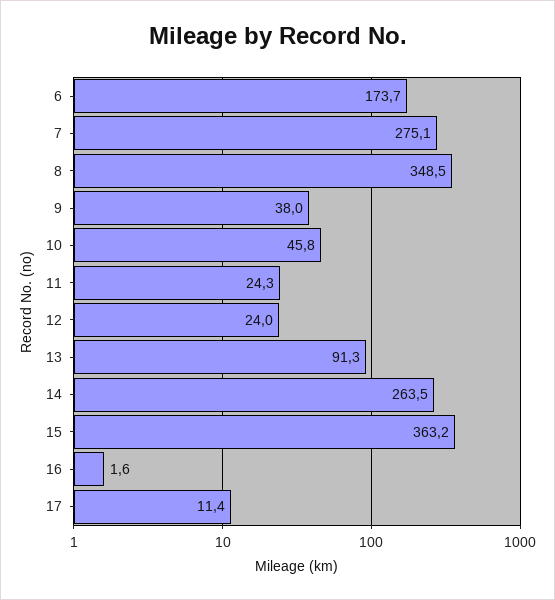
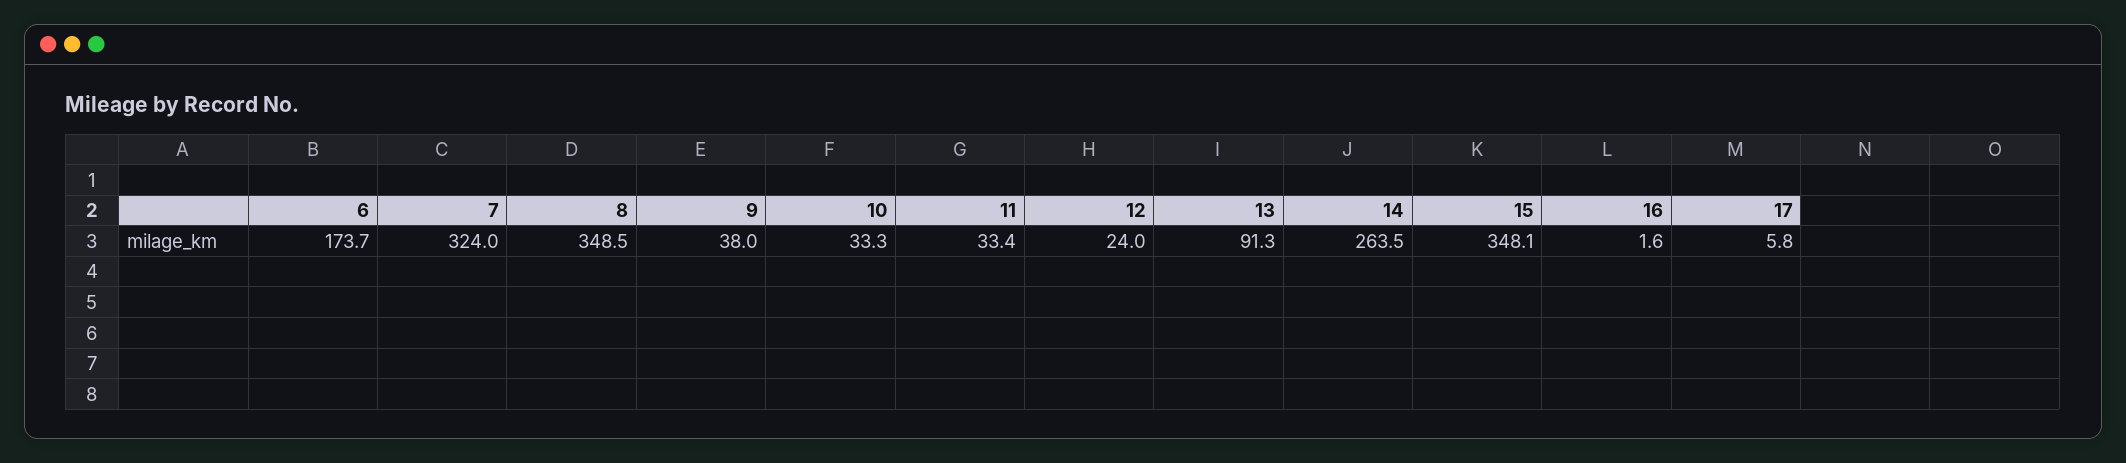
7: 275.1 -> 324
10: 45.8 -> 33.3
11: 24.3 -> 33.4
15: 363.2 -> 348.1
17: 11.4 -> 5.8

